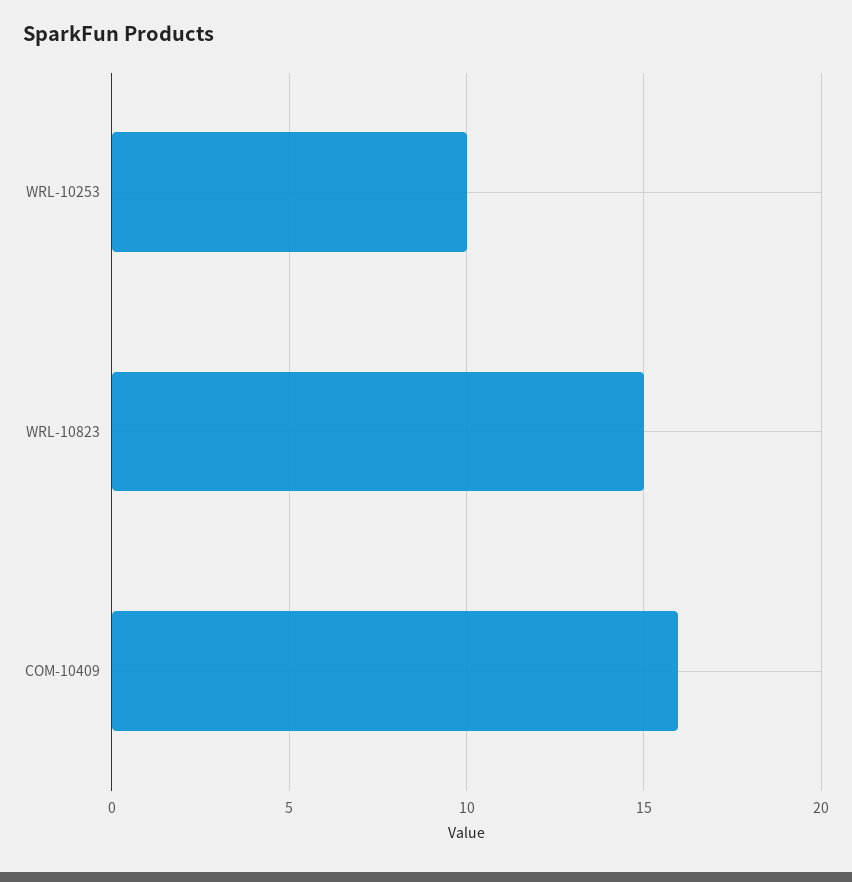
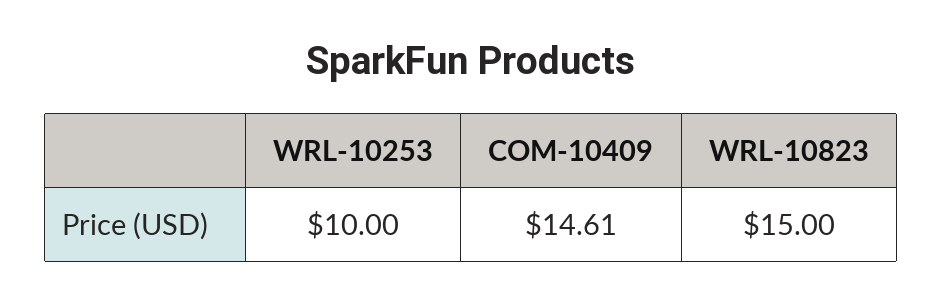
COM-10409: 16 -> 14.61

